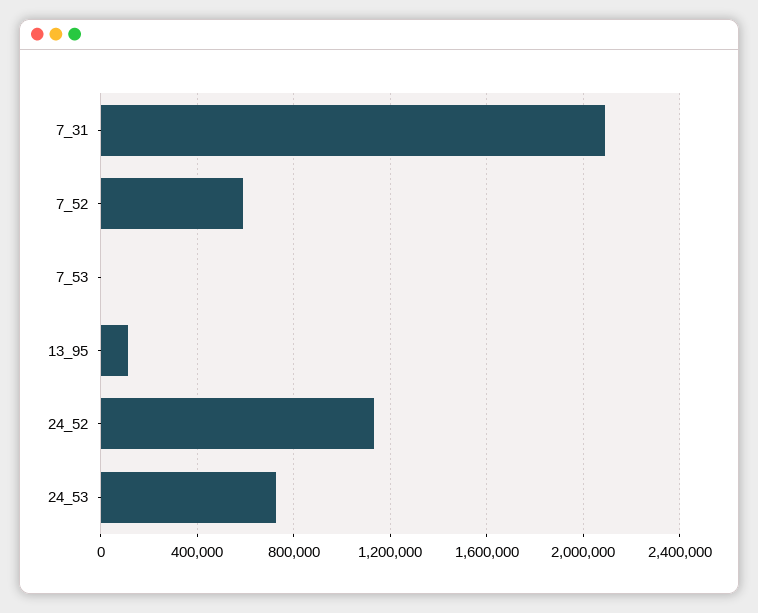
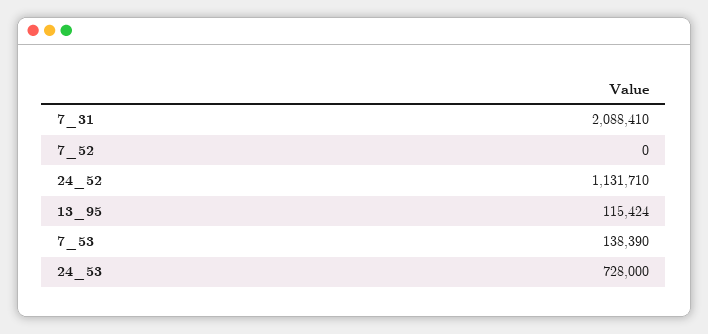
7_52: 600000 -> 0
7_53: 0 -> 138390

